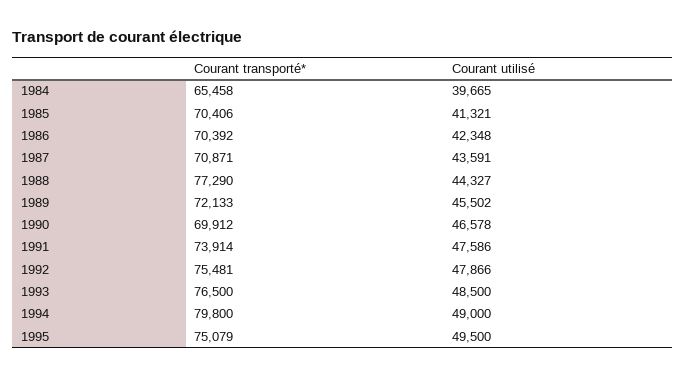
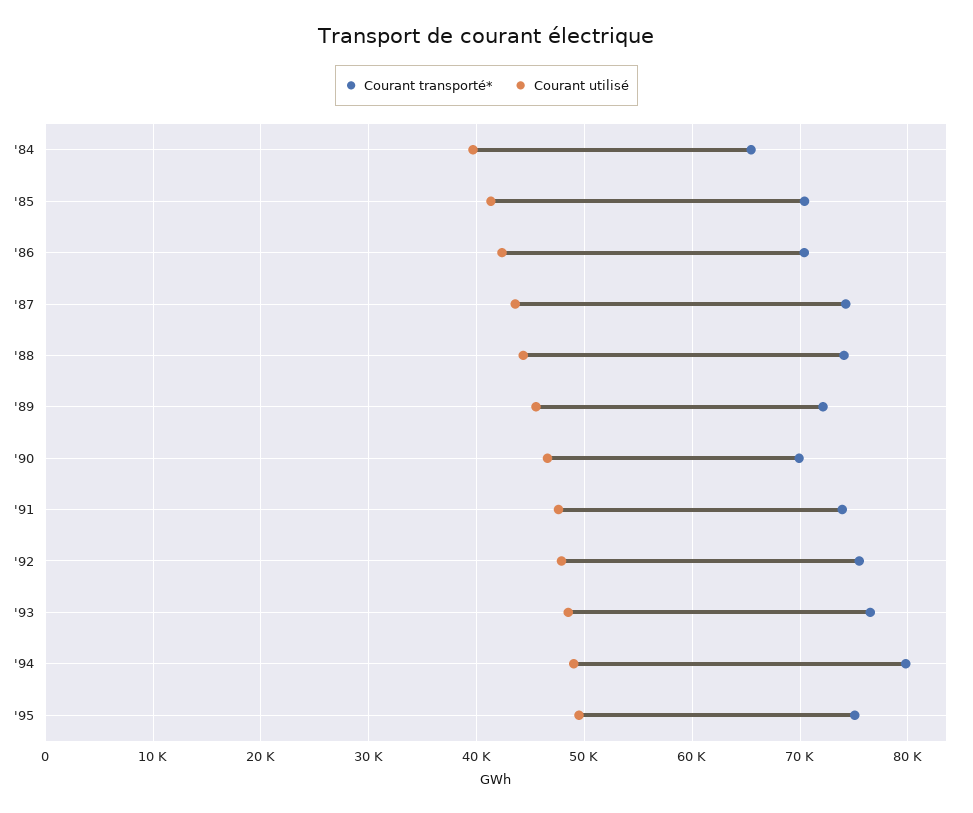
Courant transporté*, 1987: 70871 -> 74000
Courant transporté*, 1988: 77290 -> 74000

